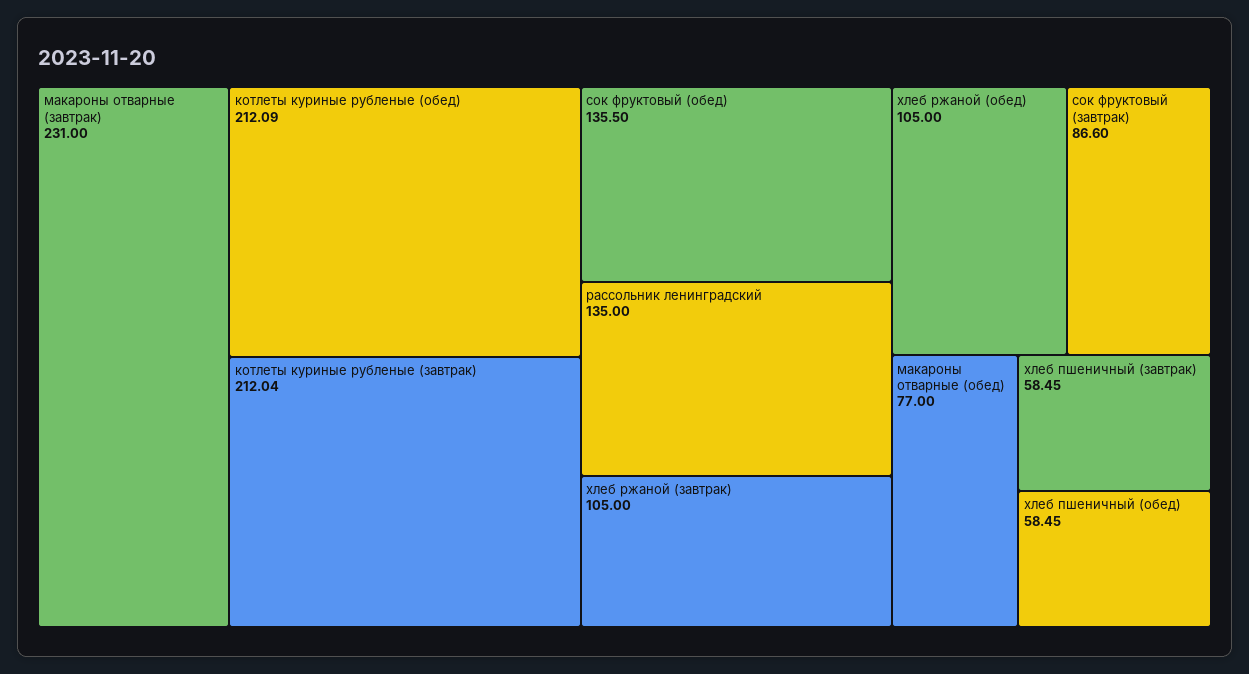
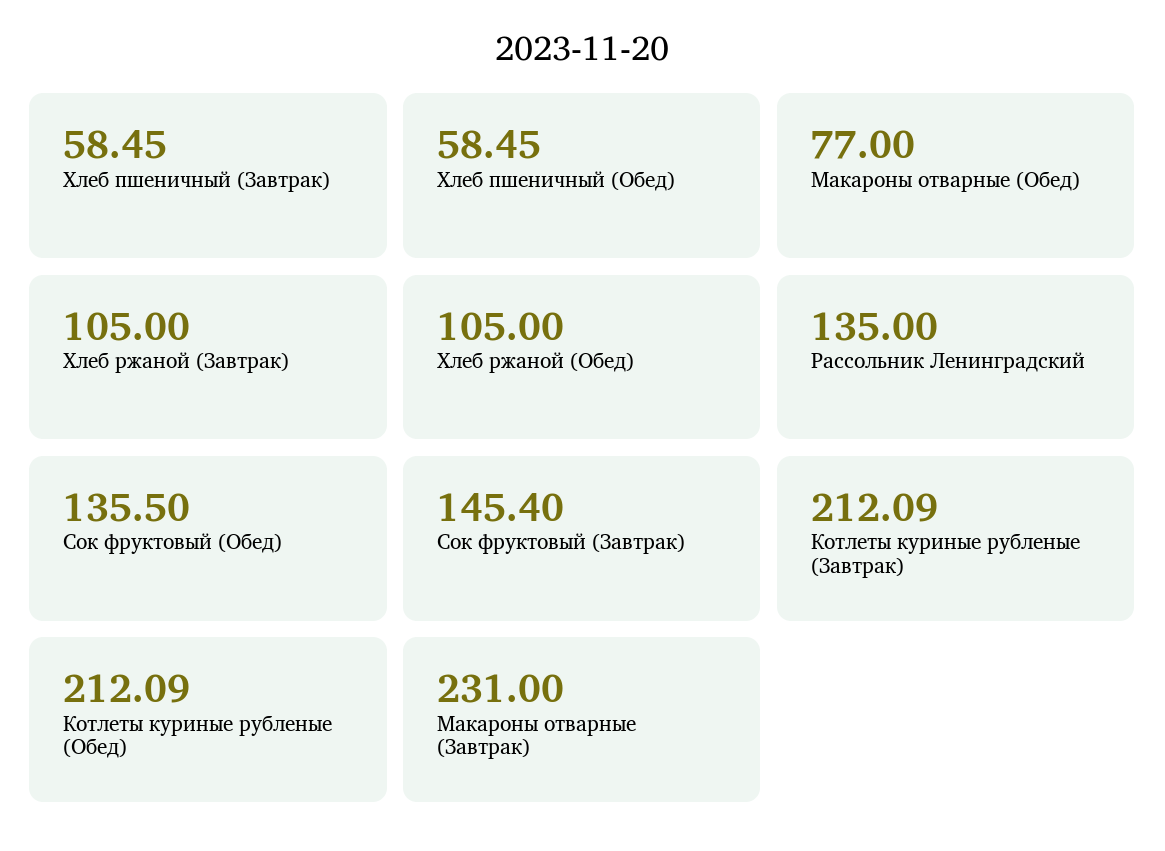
котлеты куриные рубленые (завтрак): 212.04 -> 212.09
сок фруктовый (завтрак): 86.6 -> 145.4

